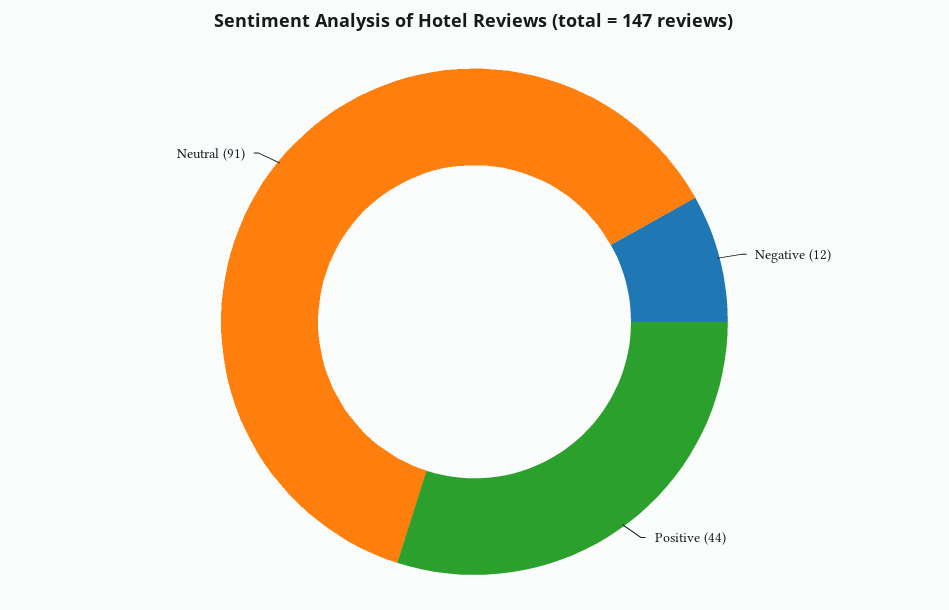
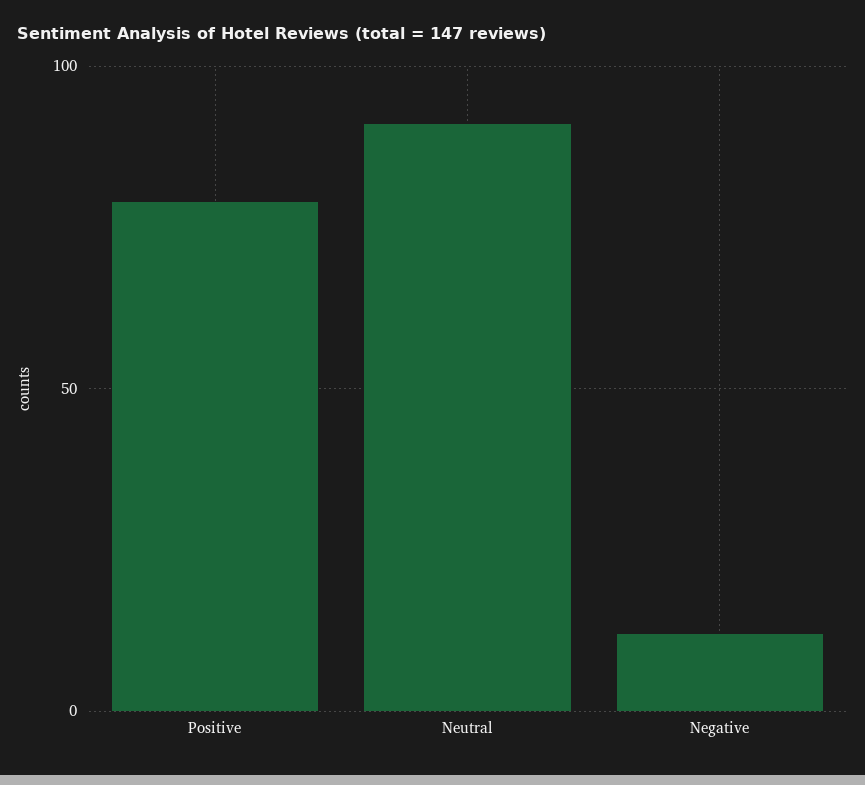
Positive: 44 -> 80

